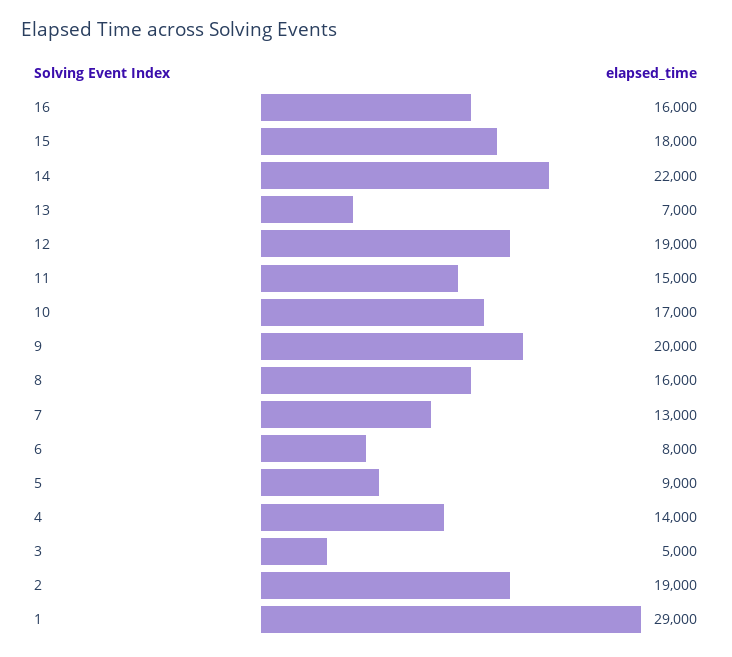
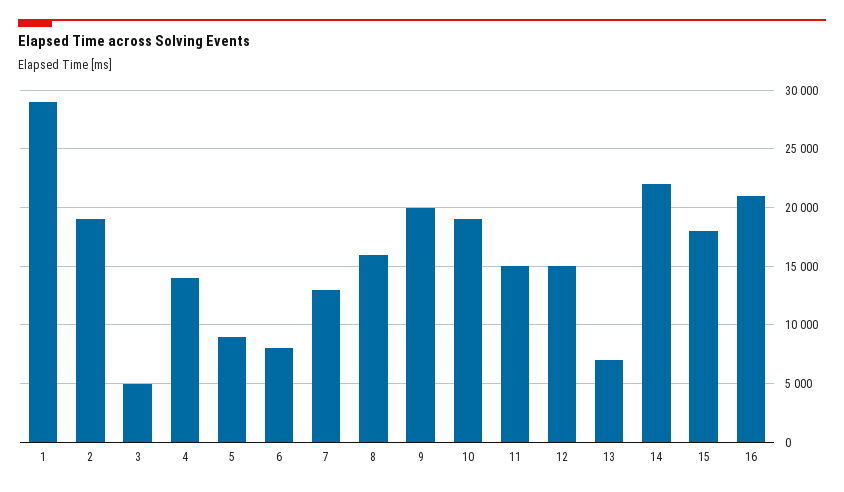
16: 16000 -> 21000
12: 19000 -> 15000
10: 17000 -> 19000

